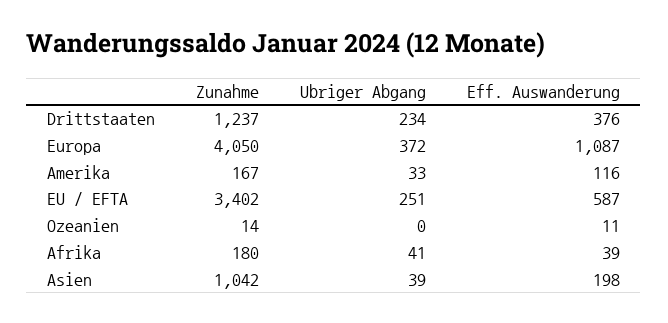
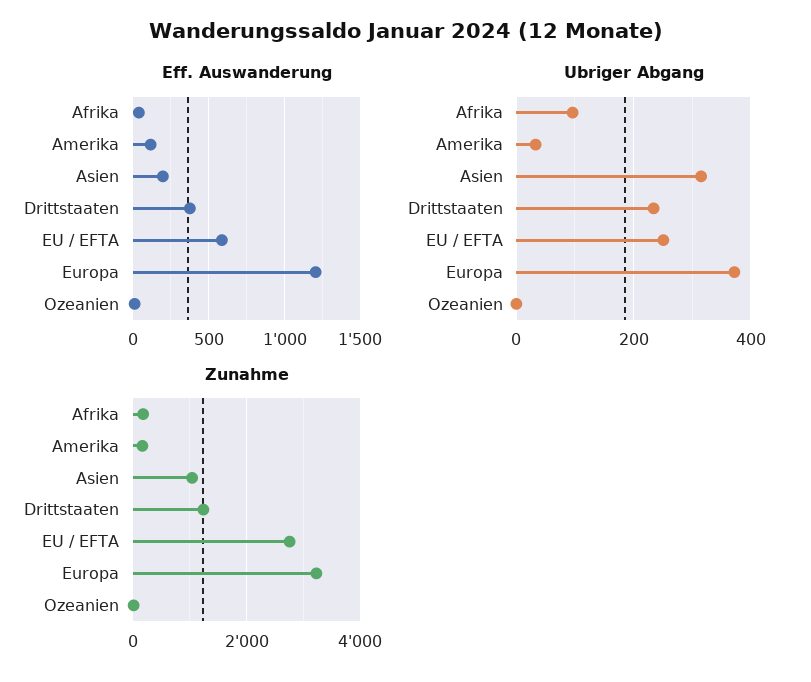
Zunahme, Europa: 4050 -> 3200
Eff. Auswanderung, Europa: 1087 -> 1200
Zunahme, EU / EFTA: 3402 -> 2800
Ubriger Abgang, Afrika: 41 -> 100
Ubriger Abgang, Asien: 39 -> 320

